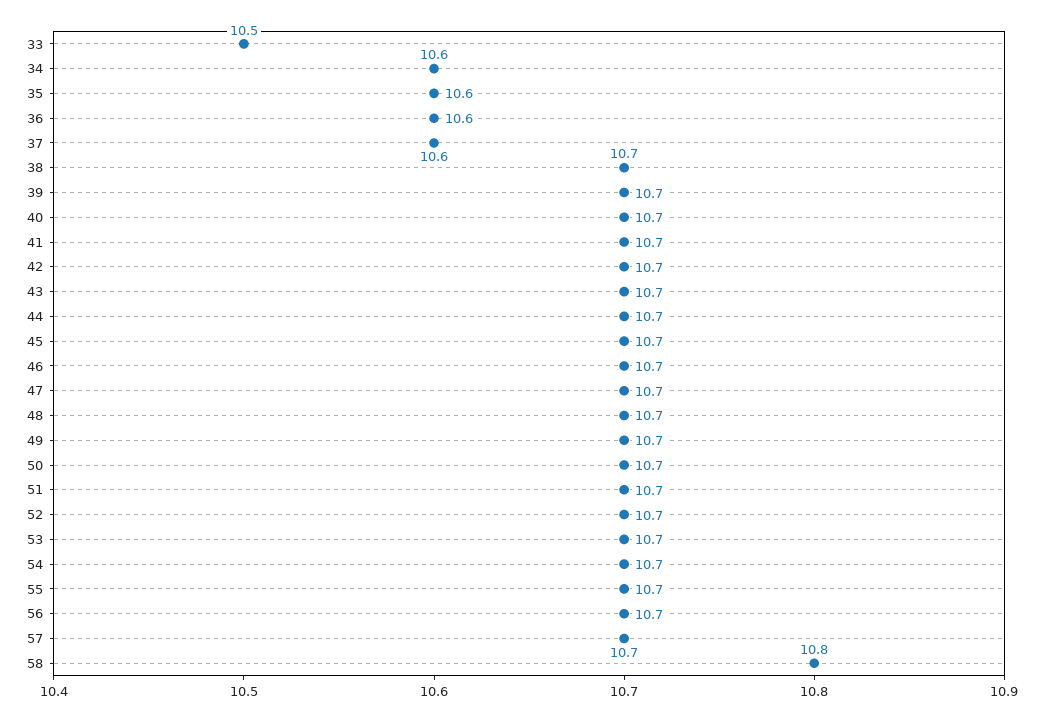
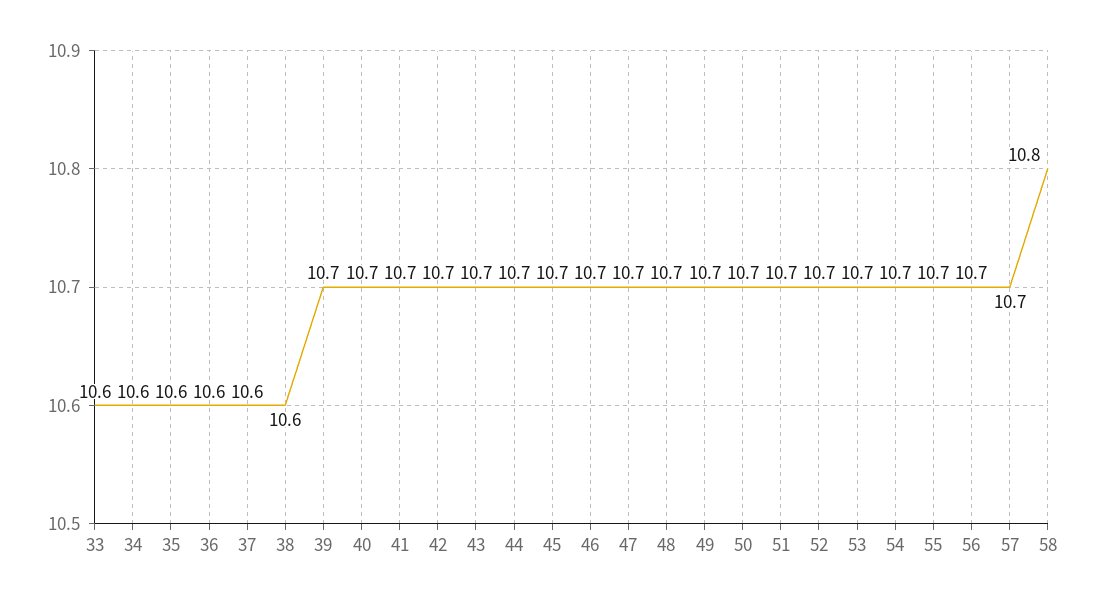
33: 10.5 -> 10.6
38: 10.7 -> 10.6

